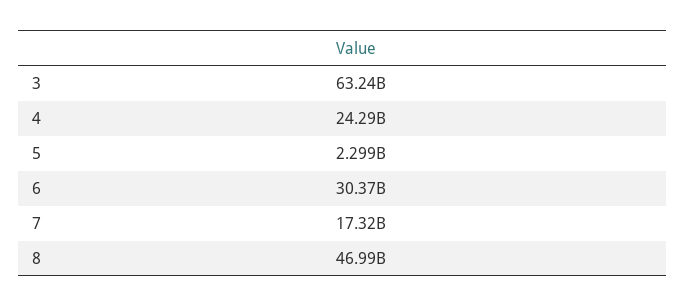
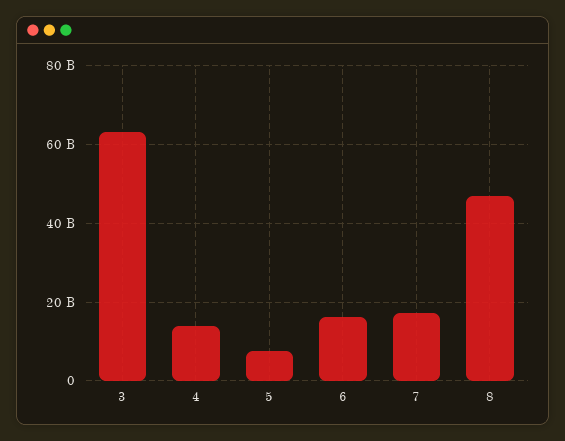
4: 24290000000 -> 14000000000
5: 2299000000 -> 8000000000
6: 30370000000 -> 16000000000

